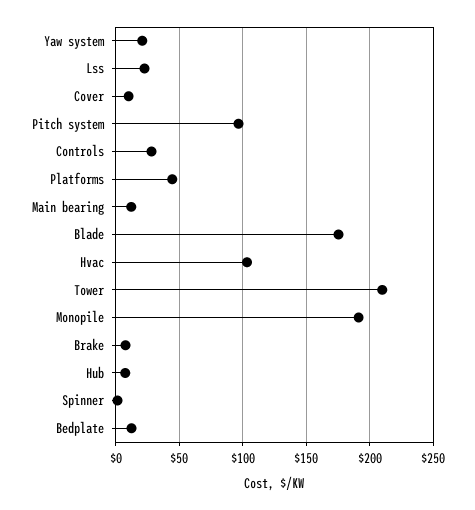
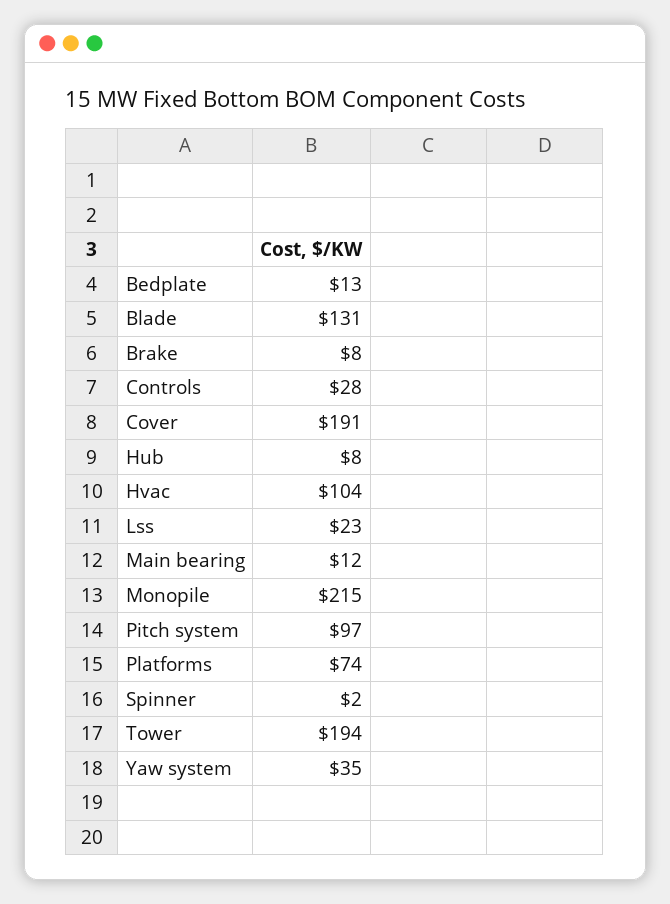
Yaw system: 20 -> 35
Cover: 10 -> 191
Platforms: 45 -> 74
Blade: 175 -> 131
Tower: 210 -> 194
Monopile: 190 -> 215

